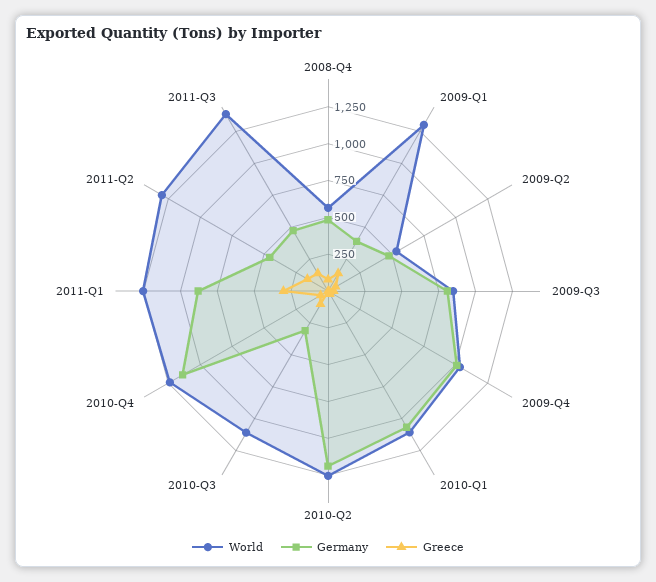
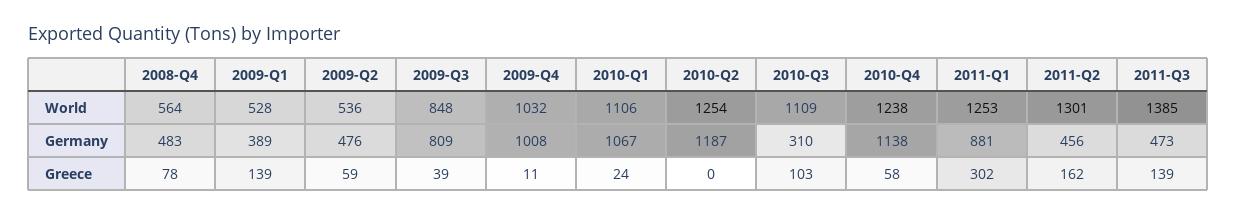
World, 2009-Q1: 1250 -> 528

